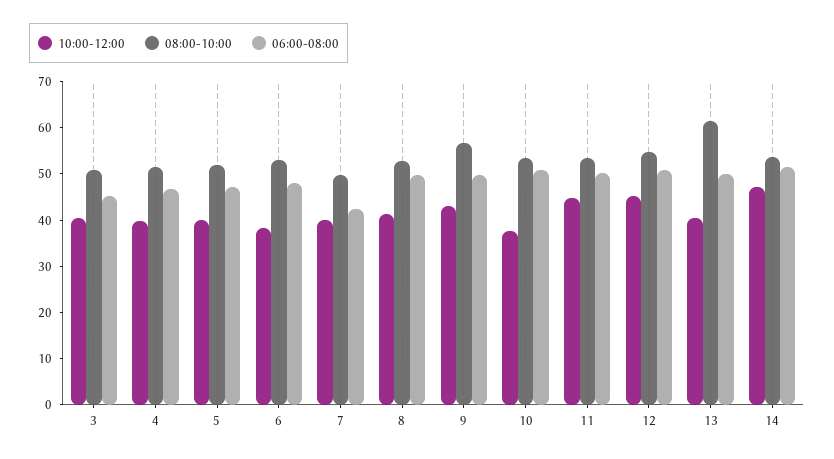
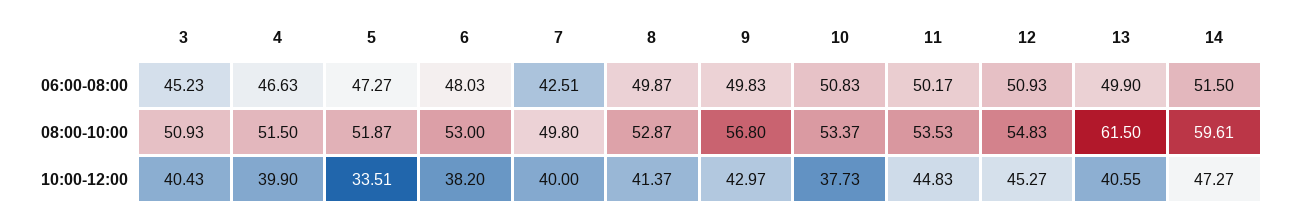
10:00-12:00, 5: 40 -> 33.51
08:00-10:00, 14: 54 -> 59.61

